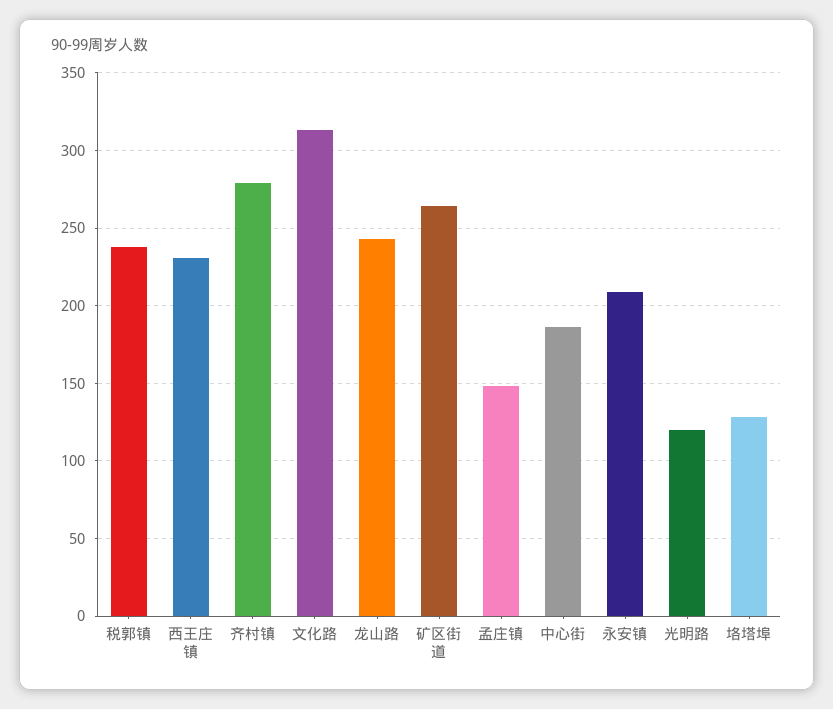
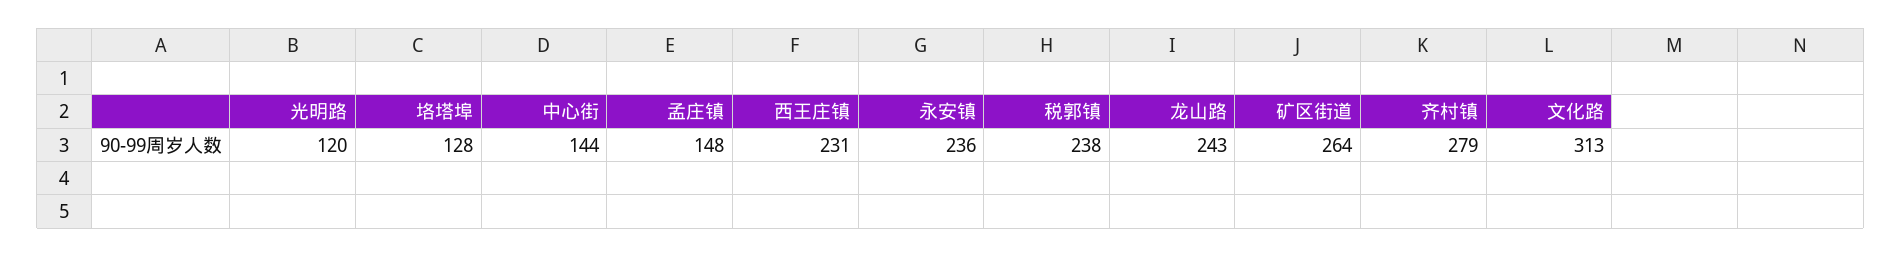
中心街: 185 -> 144
永安镇: 210 -> 236

